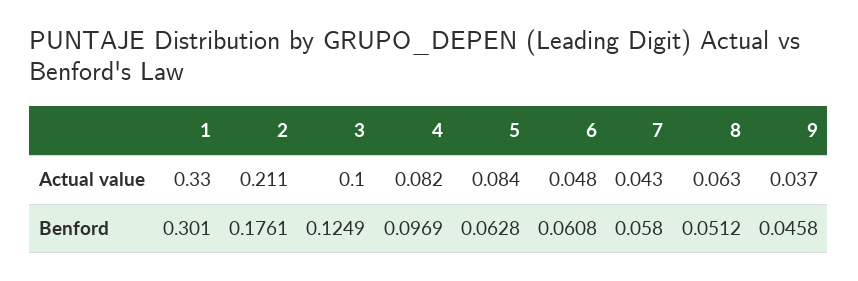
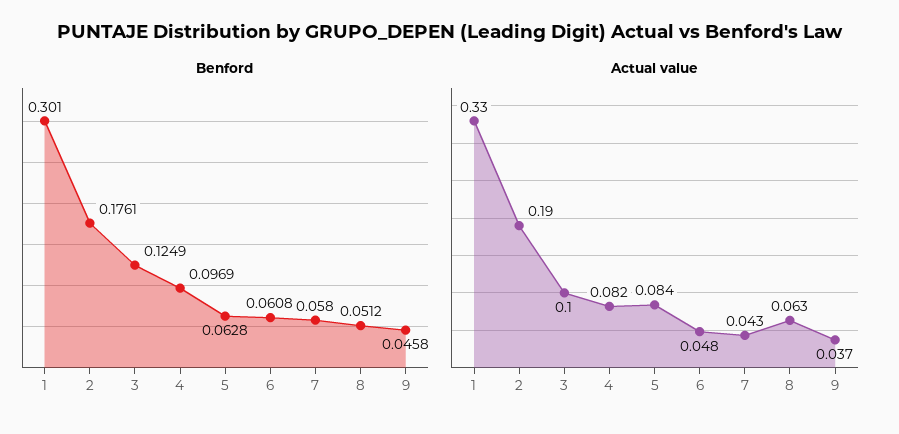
Actual value, 2: 0.211 -> 0.19

